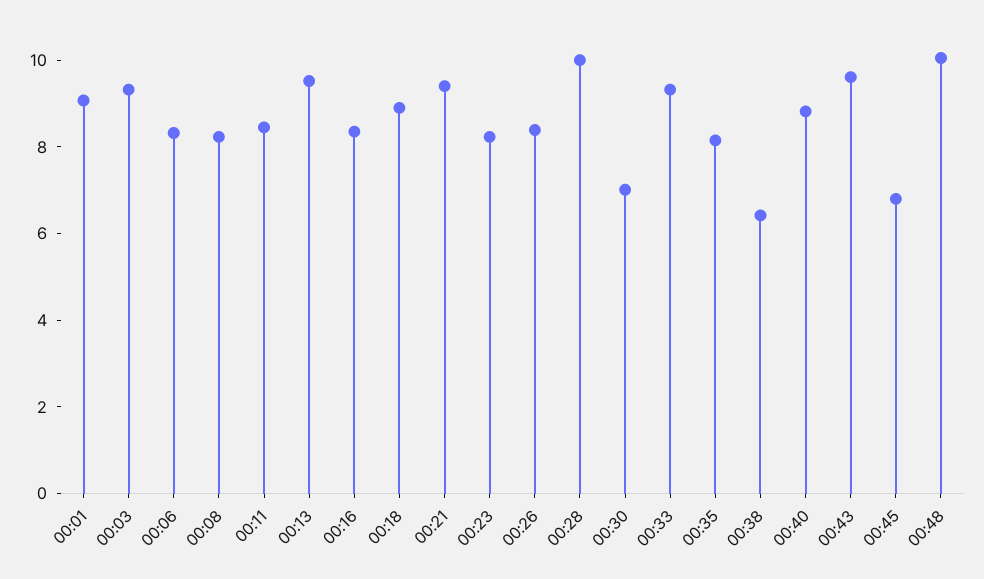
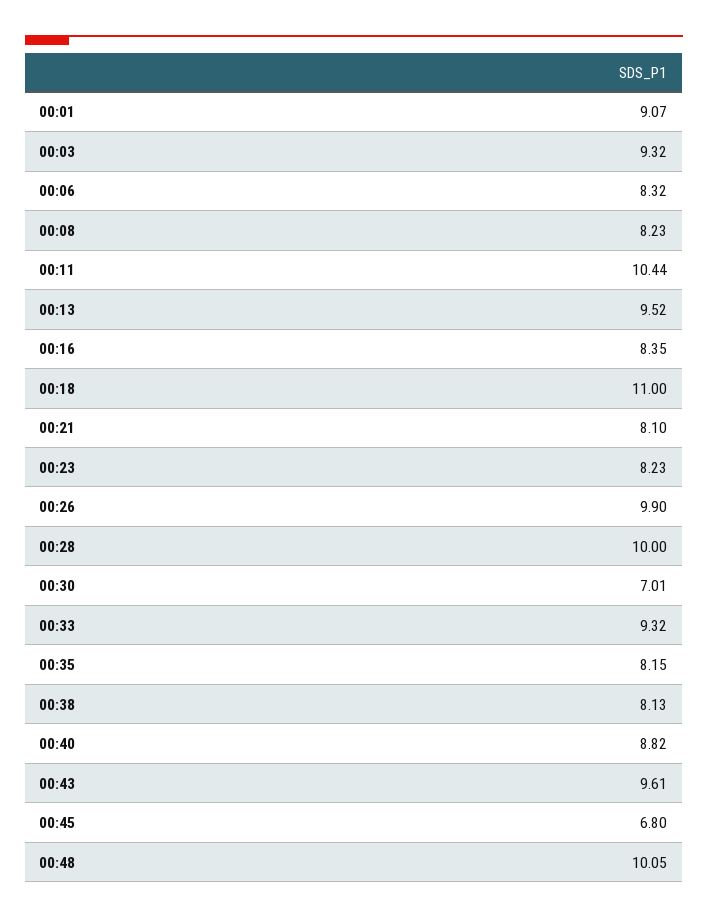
00:11: 8.5 -> 10.44
00:18: 9 -> 11
00:21: 9.5 -> 8.1
00:26: 8.5 -> 9.9
00:38: 6.5 -> 8.13

